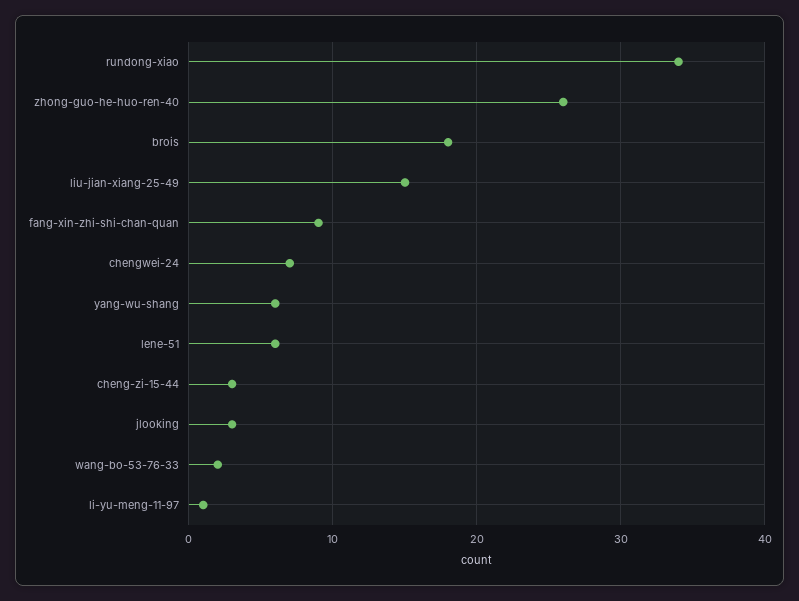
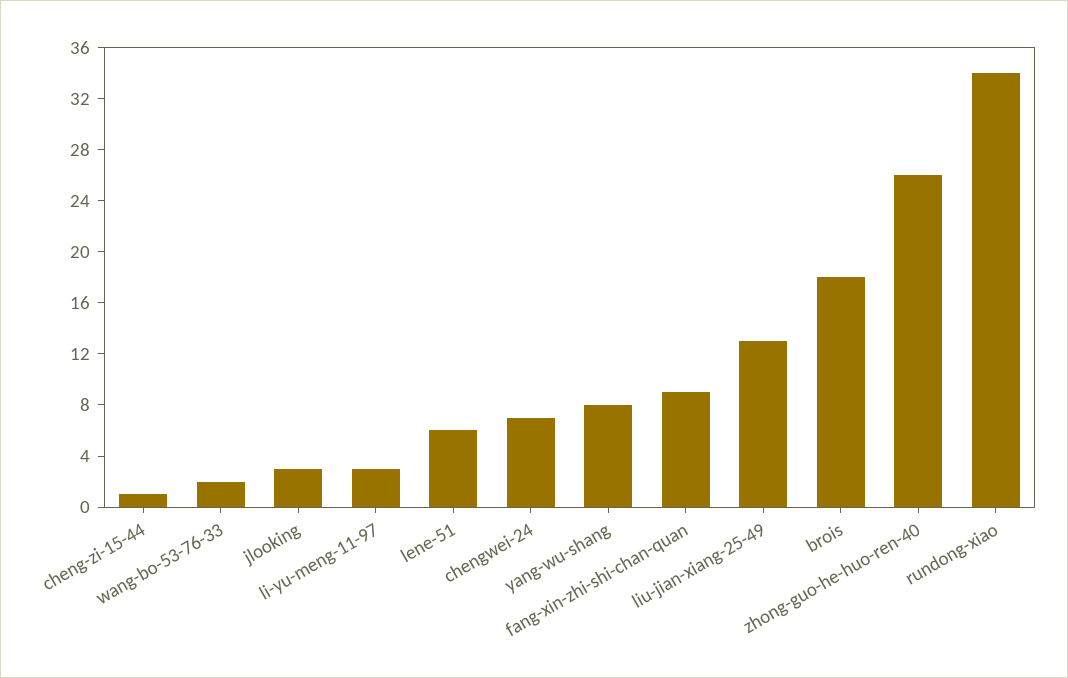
liu-jian-xiang-25-49: 15 -> 13
yang-wu-shang: 6 -> 8
cheng-zi-15-44: 3 -> 1
li-yu-meng-11-97: 1 -> 3

